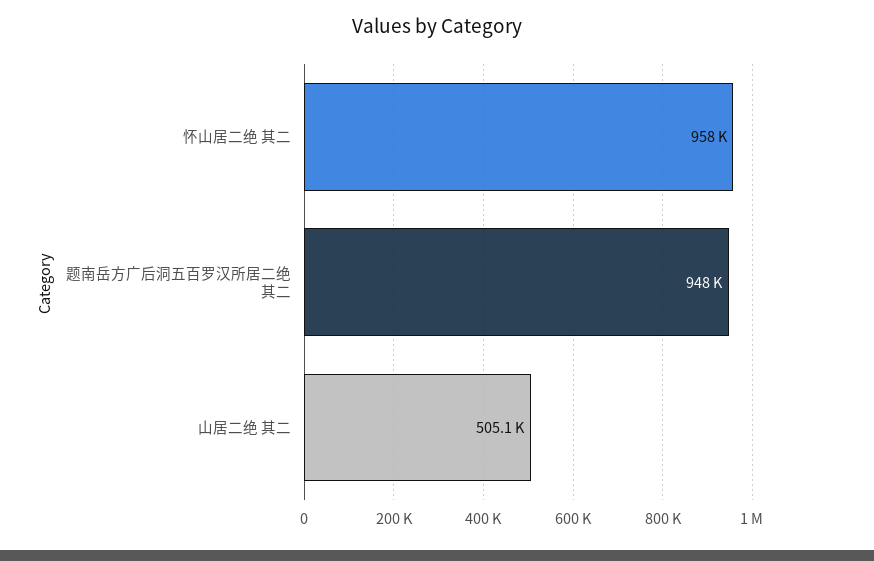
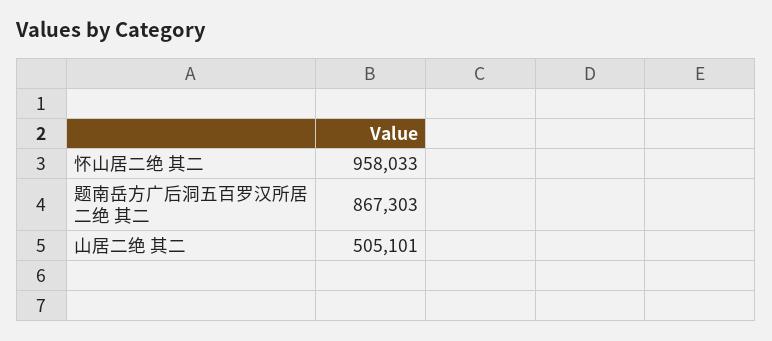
题南岳方广后洞五百罗汉所居二绝 其二: 948000 -> 867303

